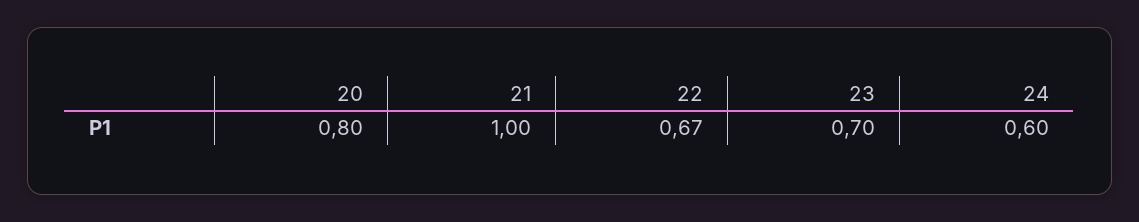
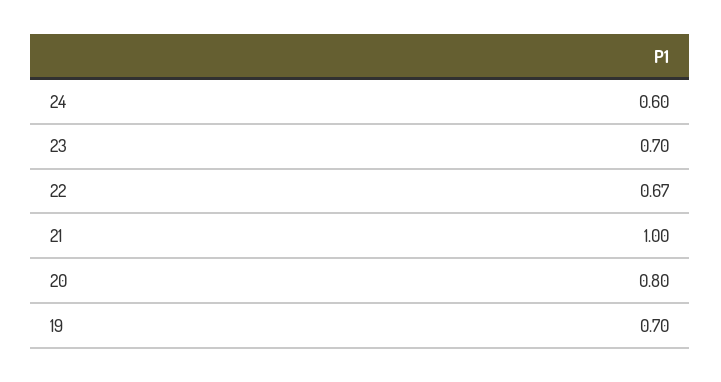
19: none -> 0.7

